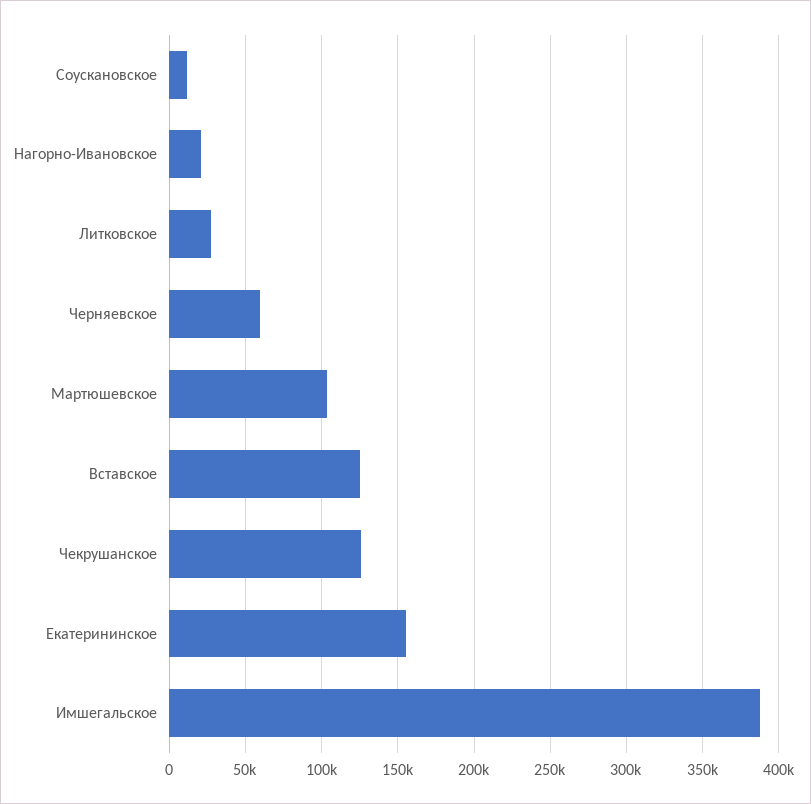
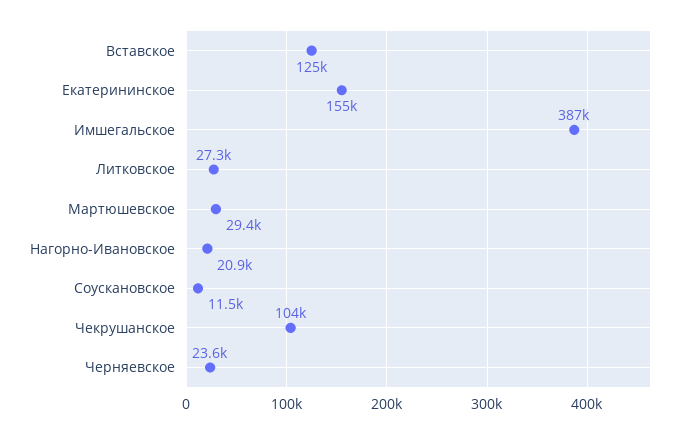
Черняевское: 60000 -> 23600
Мартюшевское: 105000 -> 29400
Чекрушанское: 125000 -> 104000

